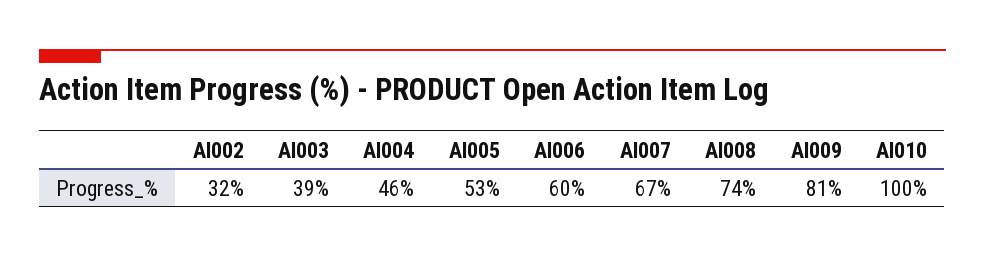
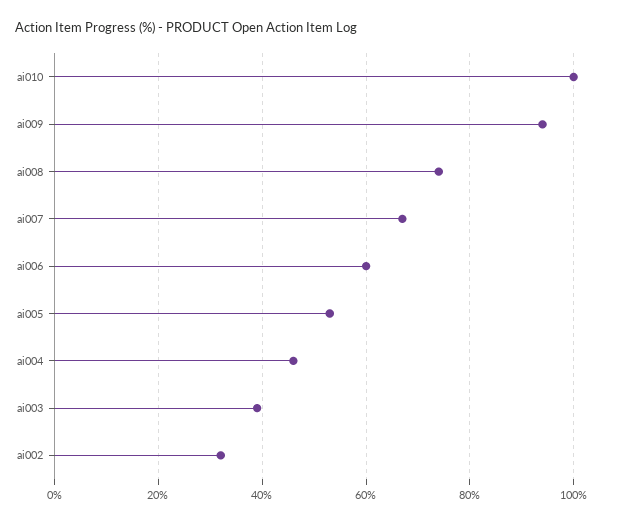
AI009: 81 -> 95

